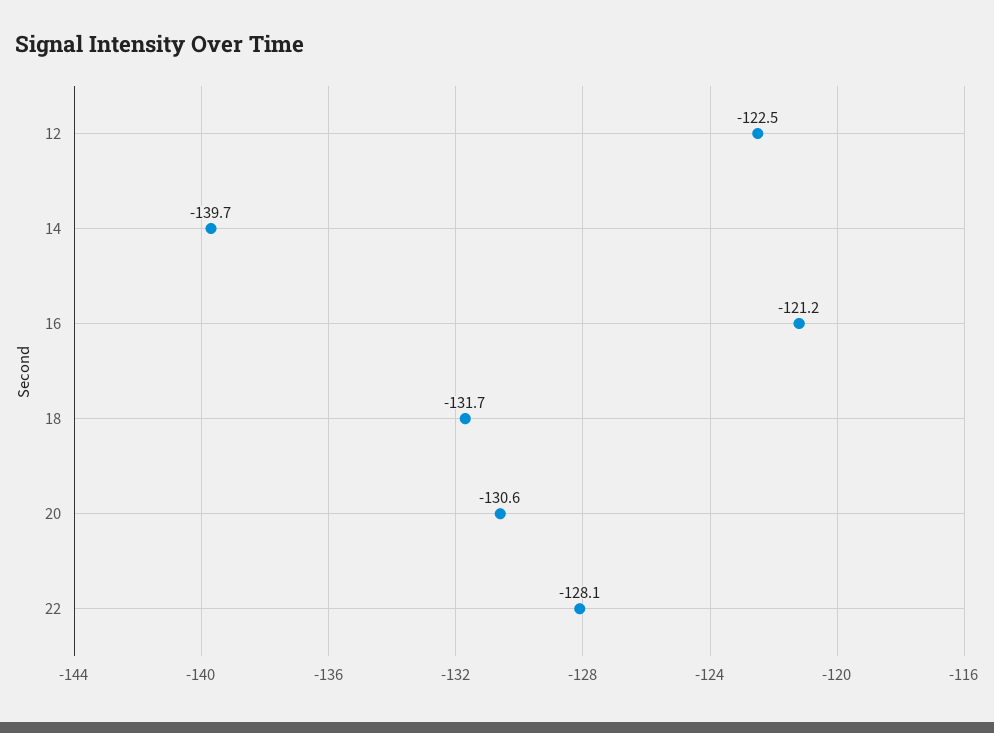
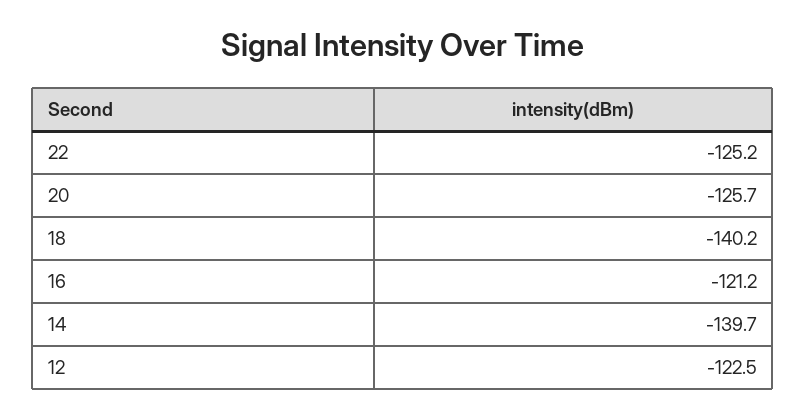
18: -131.7 -> -140.2
20: -130.6 -> -125.7
22: -128.1 -> -125.2

